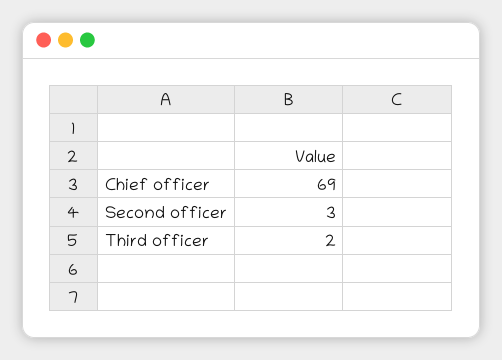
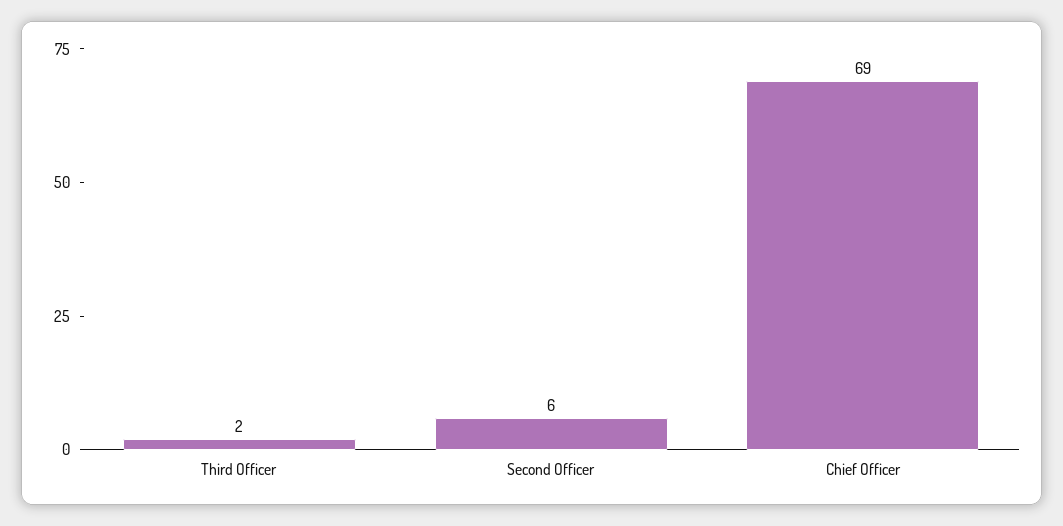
Second officer: 3 -> 6

